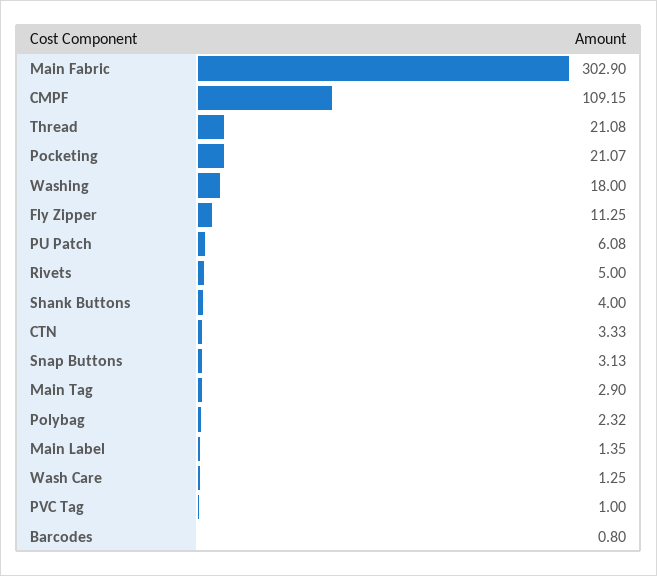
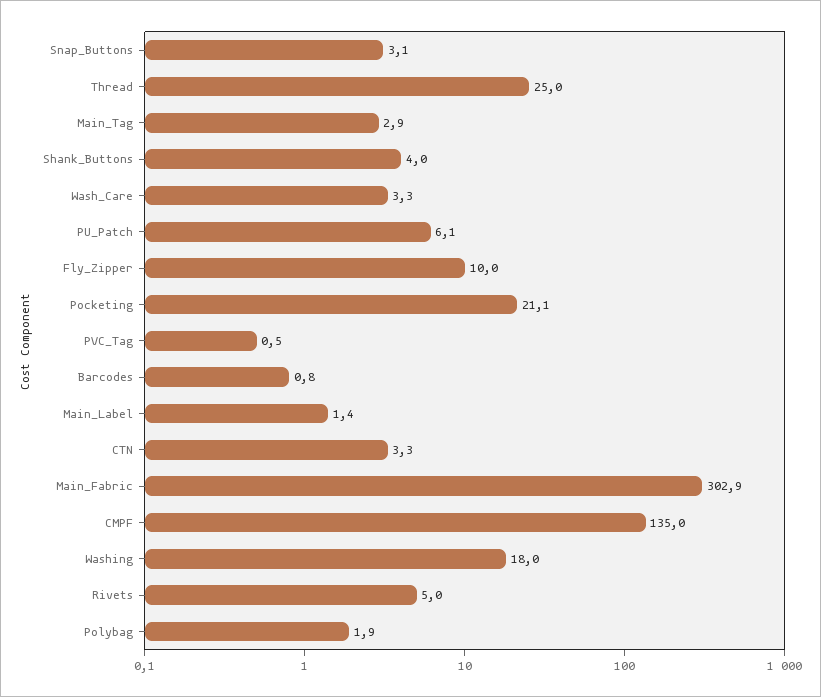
CMPF: 109.15 -> 135
Thread: 21.08 -> 25
Fly Zipper: 11.25 -> 10
Polybag: 2.32 -> 1.9
Wash Care: 1.25 -> 3.3
PVC Tag: 1 -> 0.5

